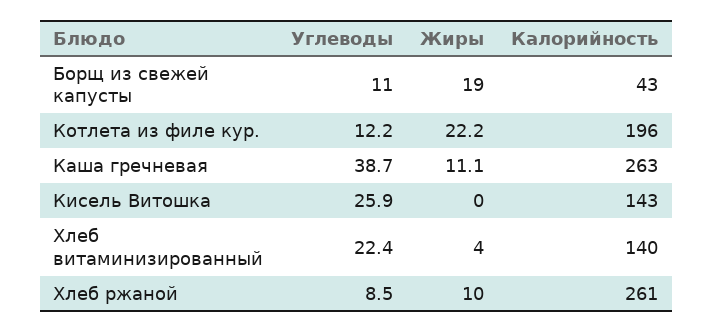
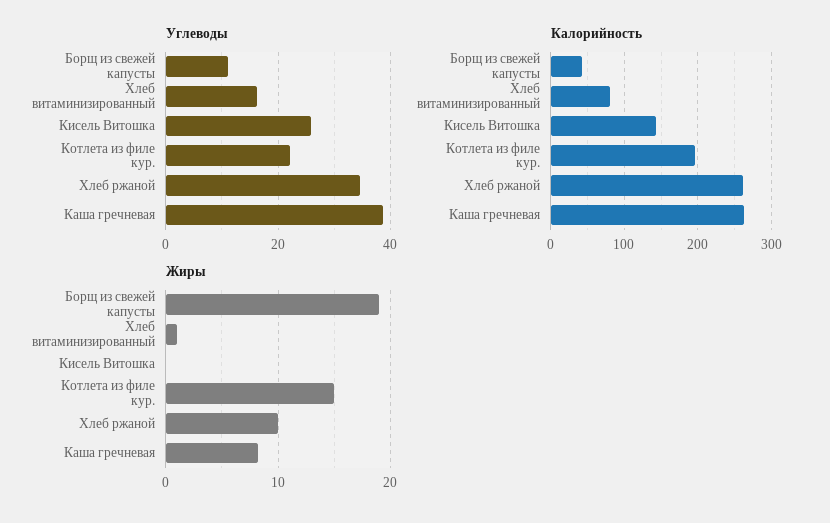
Углеводы, Котлета из филе кур.: 12.2 -> 22
Жиры, Котлета из филе кур.: 22.2 -> 15
Жиры, Каша гречневая: 11.1 -> 8
Углеводы, Хлеб витаминизированный: 22.4 -> 16
Жиры, Хлеб витаминизированный: 4 -> 1
Калорийность, Хлеб витаминизированный: 140 -> 80
Углеводы, Хлеб ржаной: 8.5 -> 34

